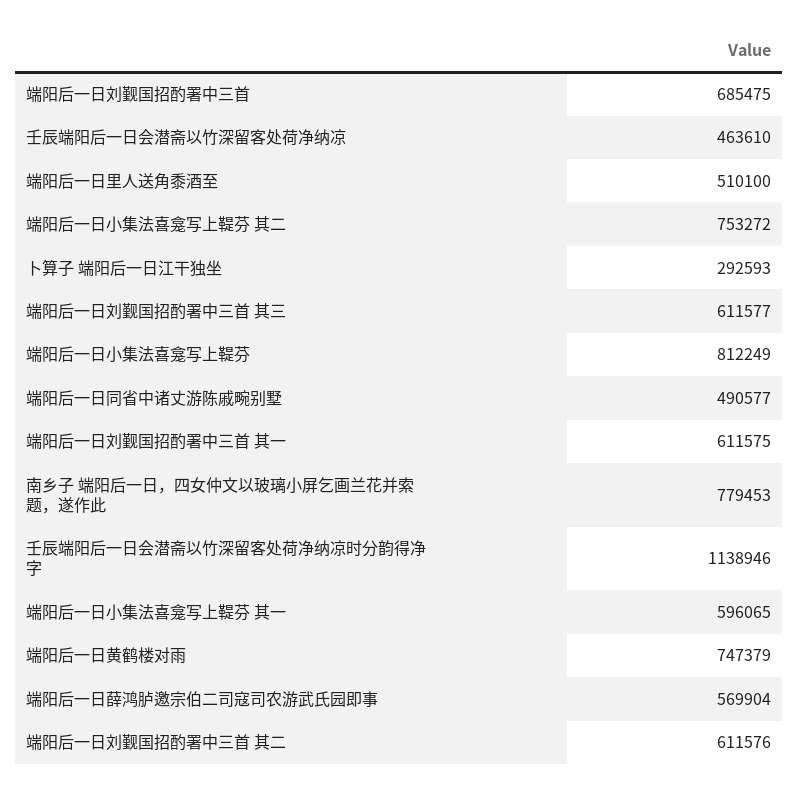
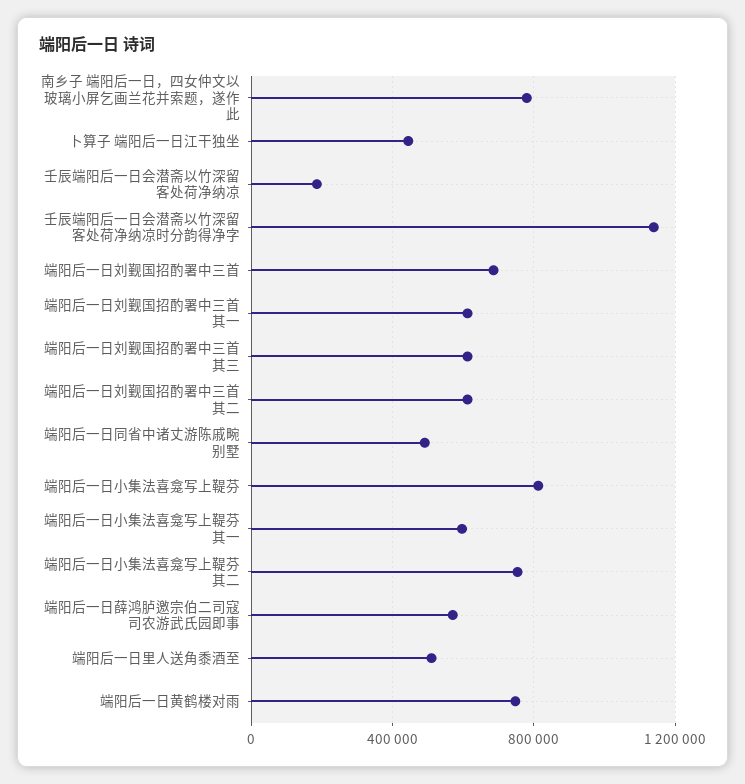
壬辰端阳后一日会潜斋以竹深留客处荷净纳凉: 463610 -> 200000
卜算子 端阳后一日江干独坐: 292593 -> 450000

